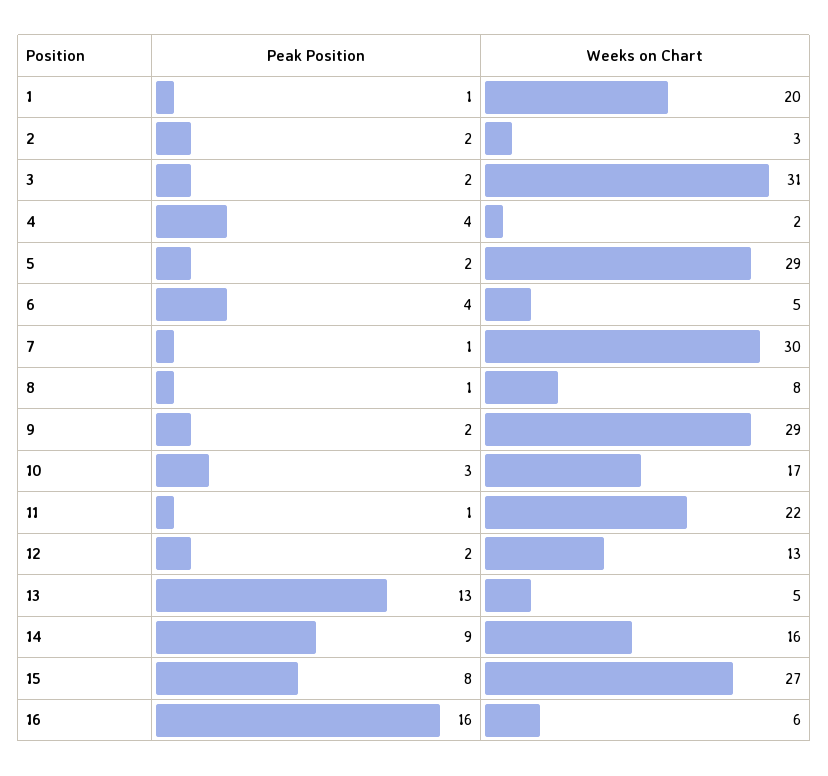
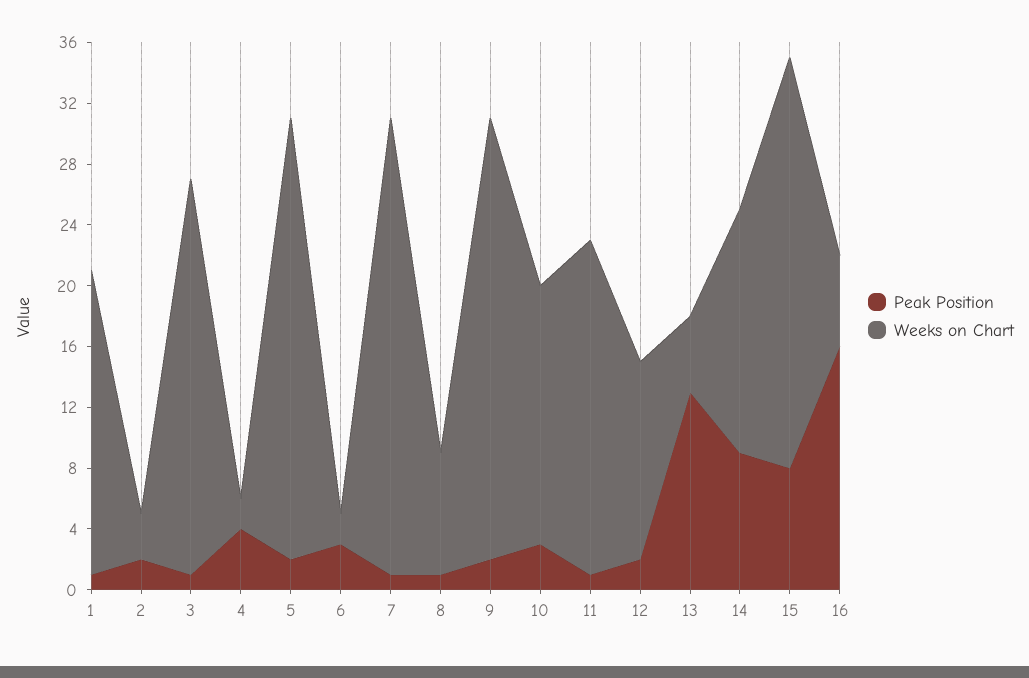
Peak Position, 3: 2 -> 1
Weeks on Chart, 3: 31 -> 26
Peak Position, 6: 4 -> 3
Weeks on Chart, 6: 5 -> 2

